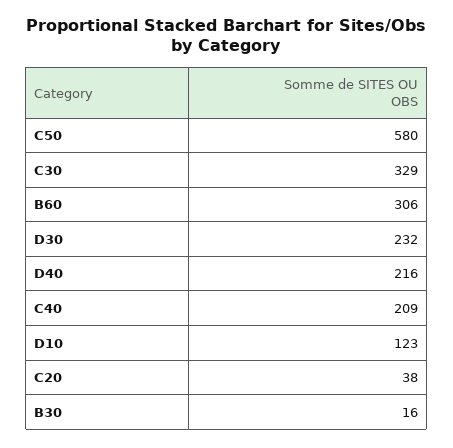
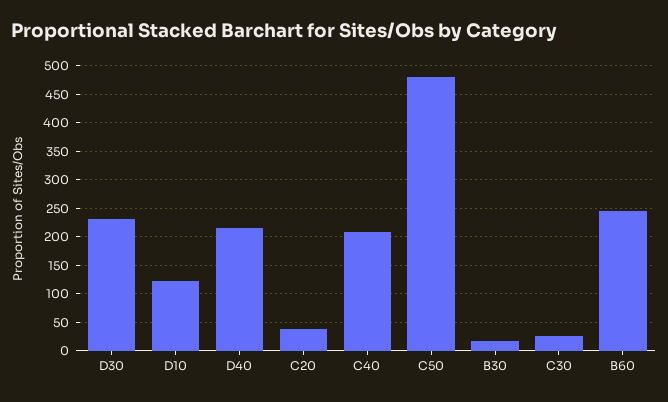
C50: 580 -> 475
C30: 329 -> 25
B60: 306 -> 250

